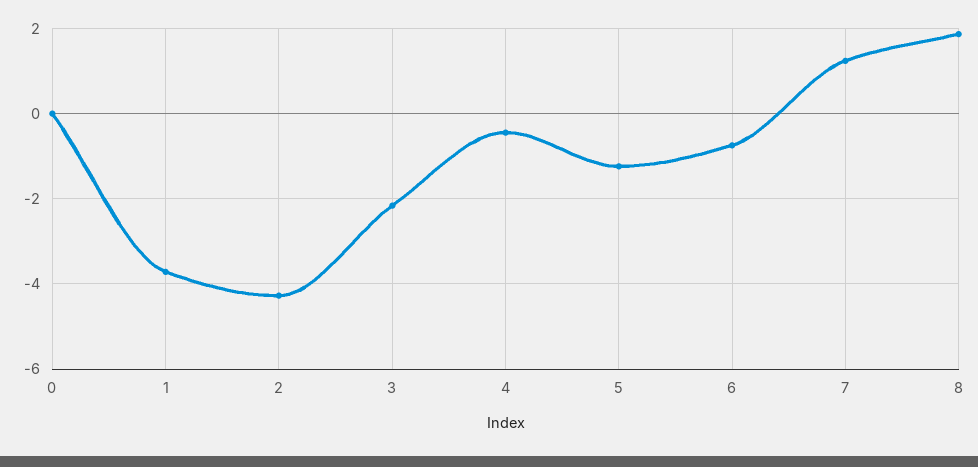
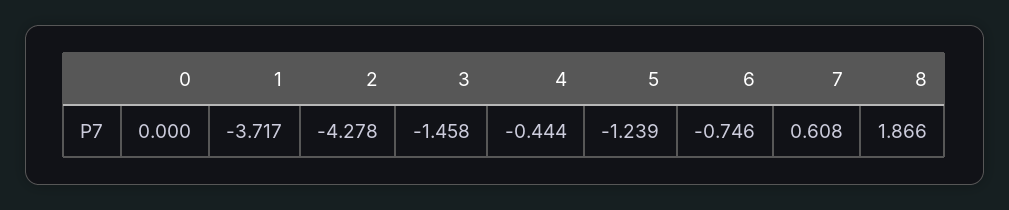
3: -2.2 -> -1.458
7: 1.2 -> 0.608

